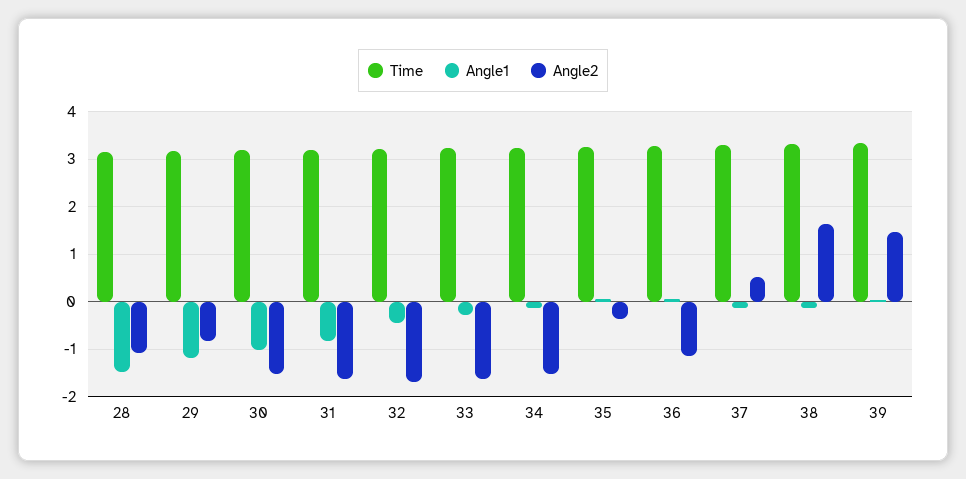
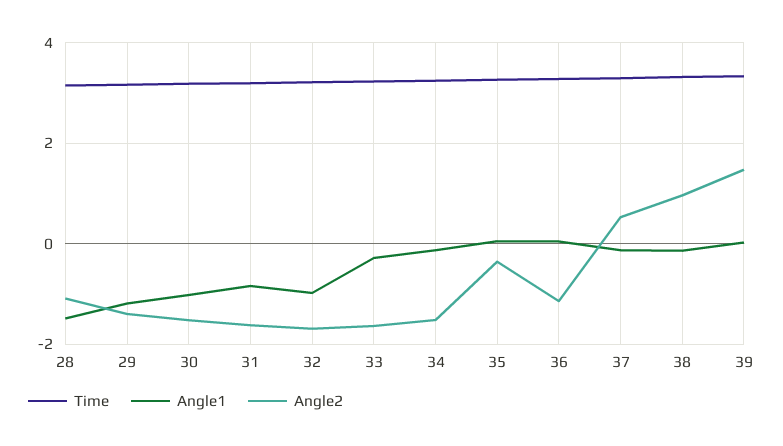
Angle2, 29: -0.8 -> -1.4
Angle1, 32: -0.4 -> -1
Angle2, 38: 1.6 -> 1

